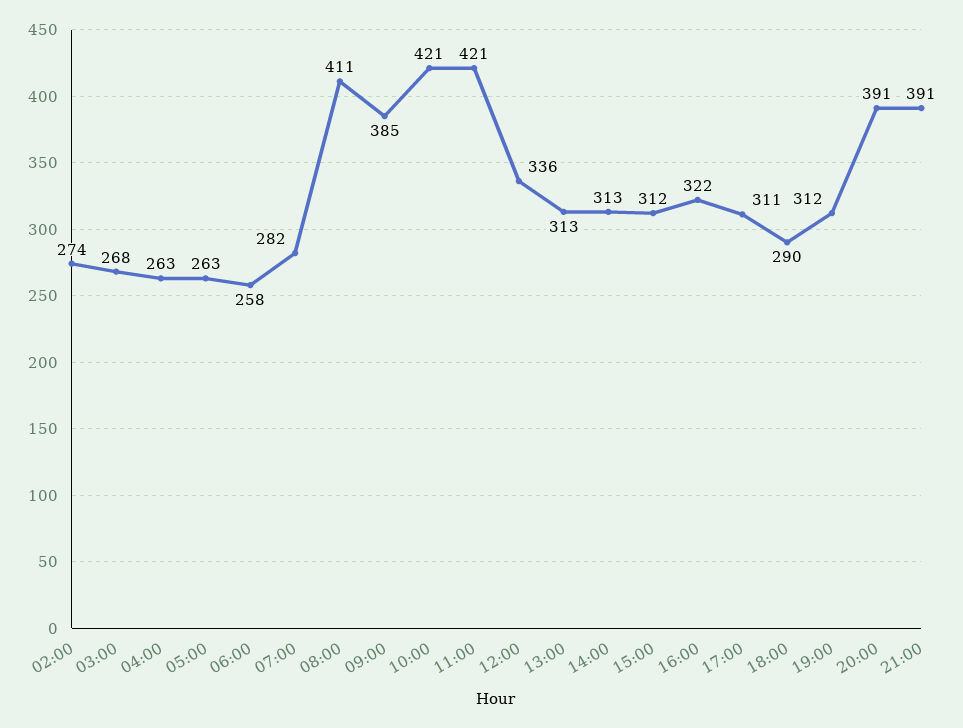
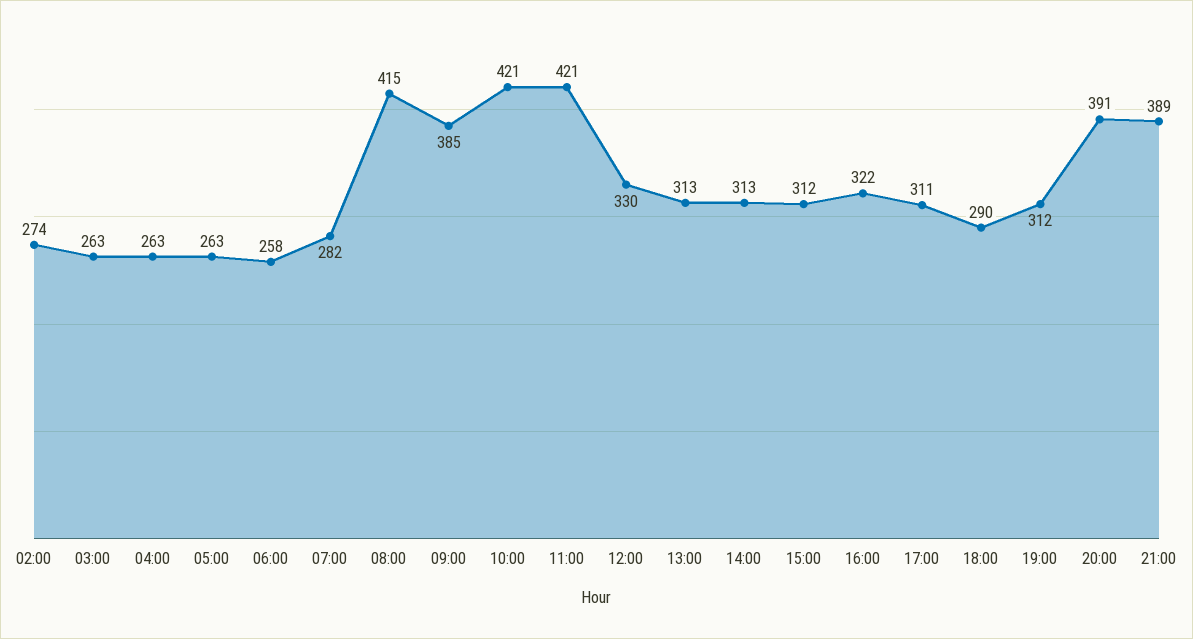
03:00: 268 -> 263
08:00: 411 -> 415
12:00: 336 -> 330
21:00: 391 -> 389

